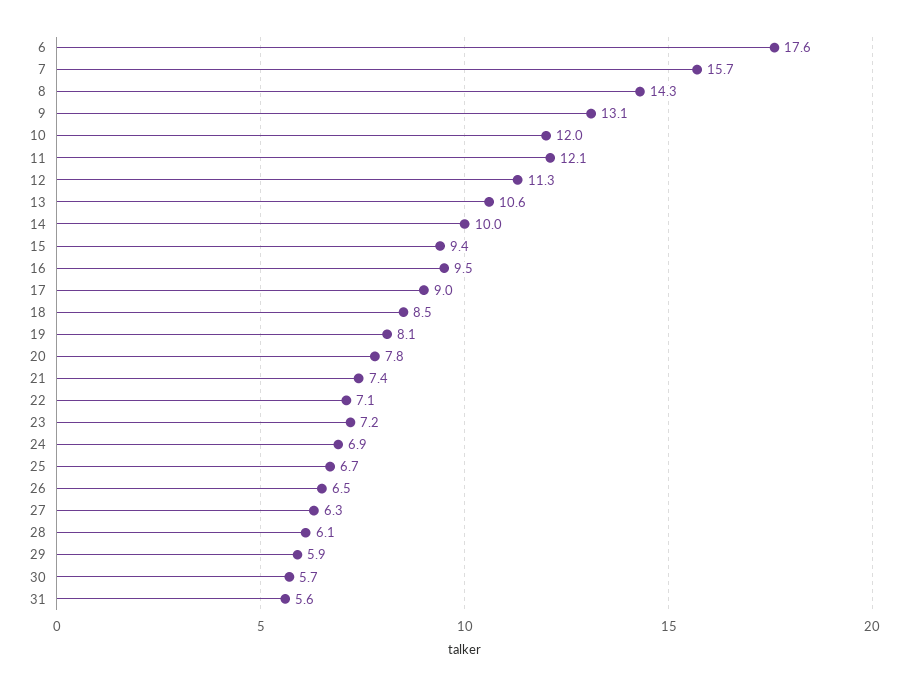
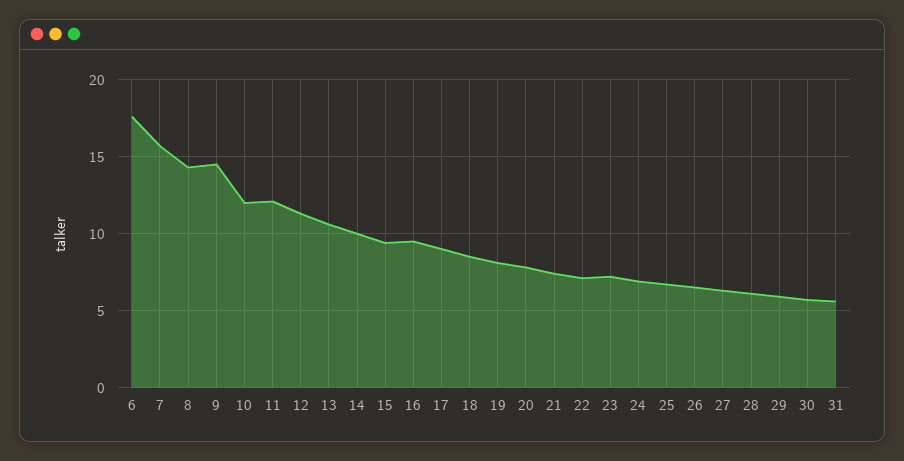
9: 13.1 -> 14.5

